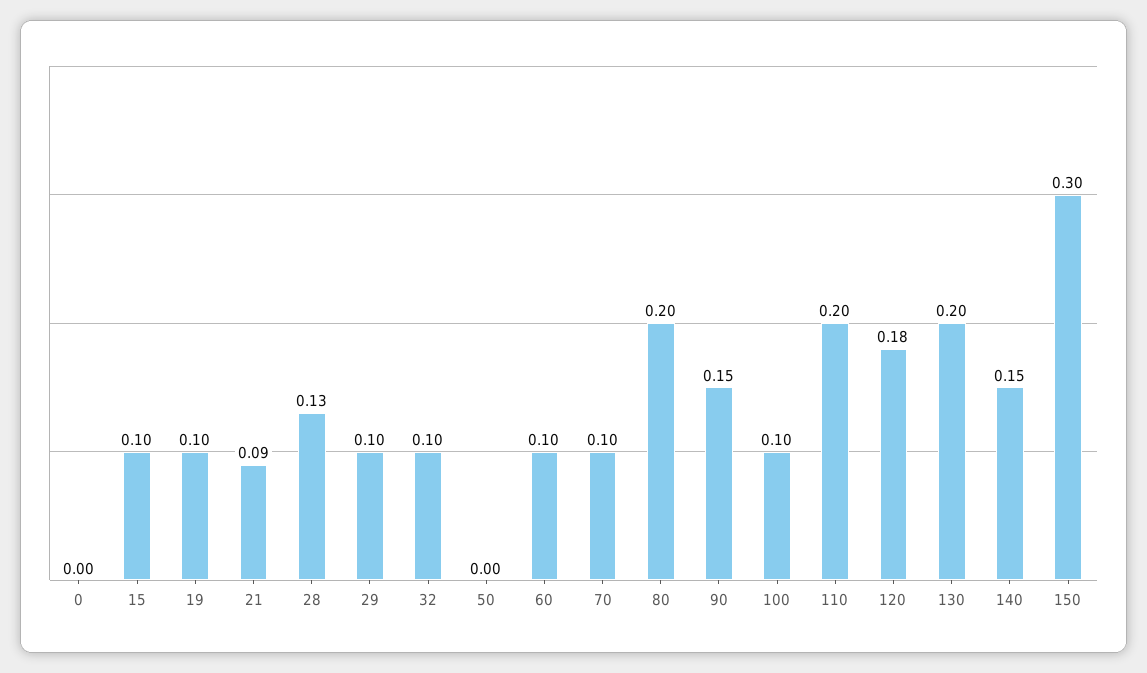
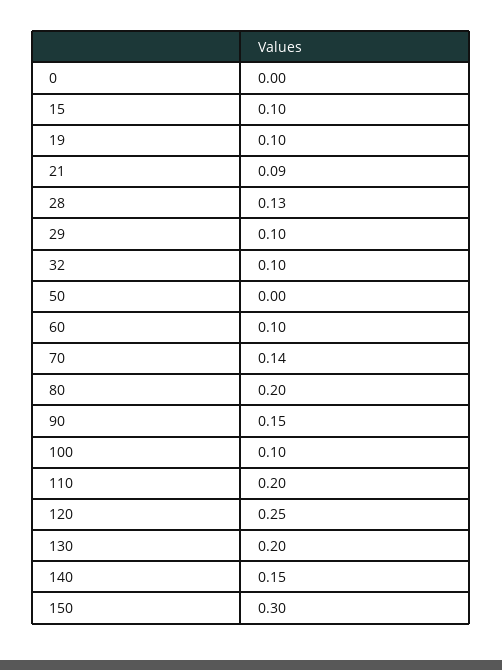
70: 0.1 -> 0.14
120: 0.18 -> 0.25

